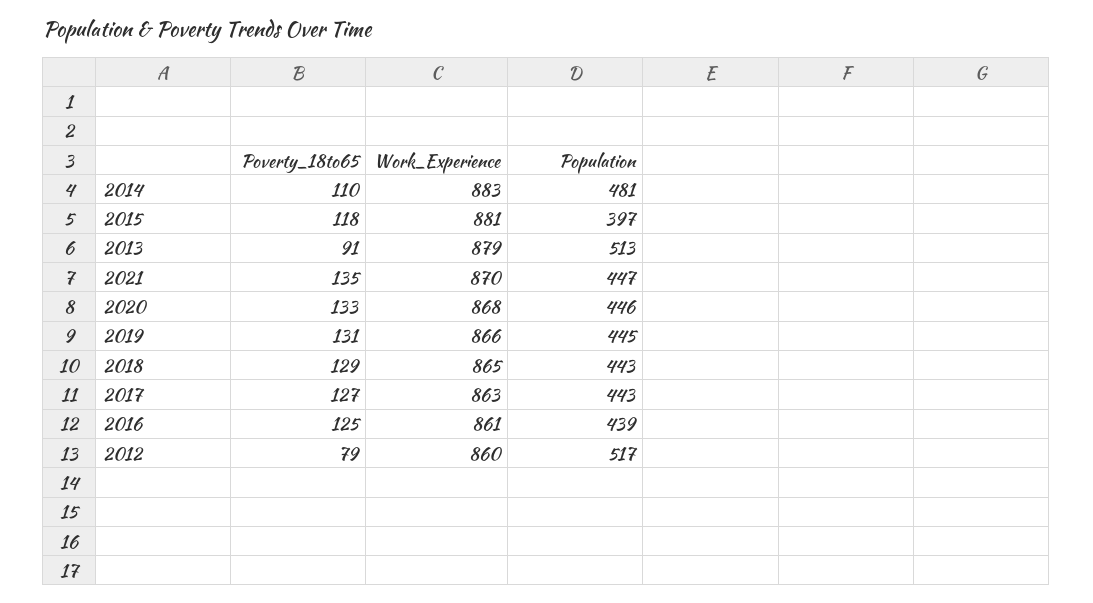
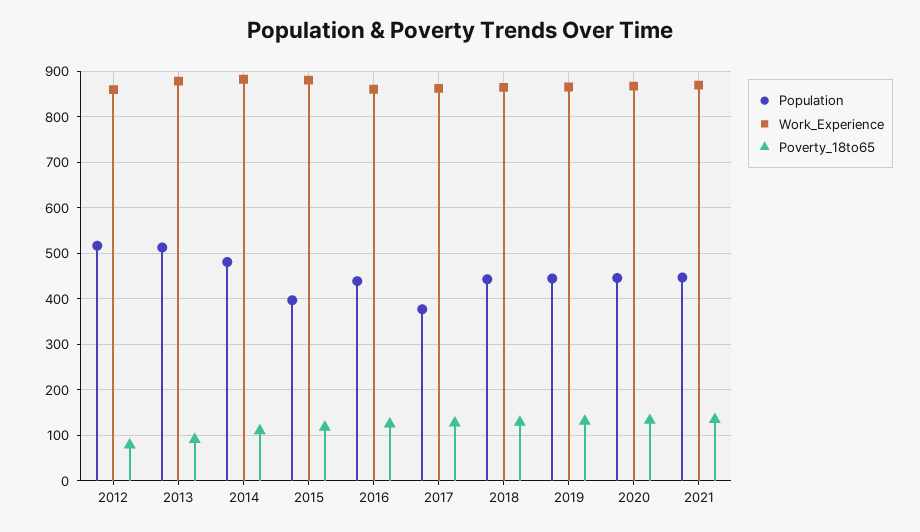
Population, 2017: 443 -> 380

